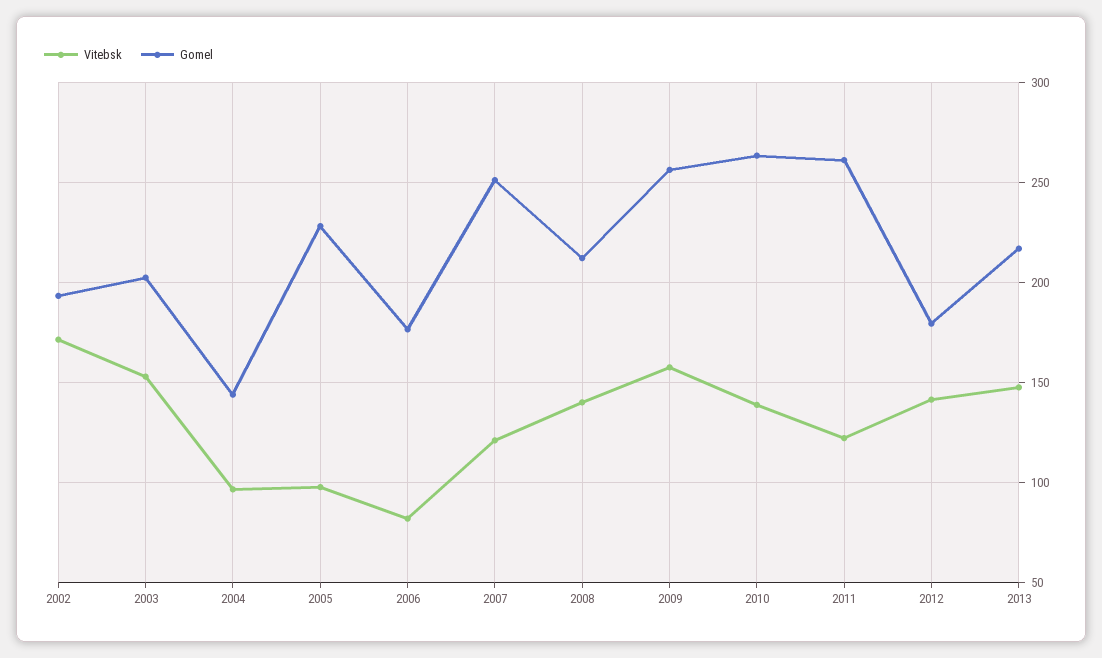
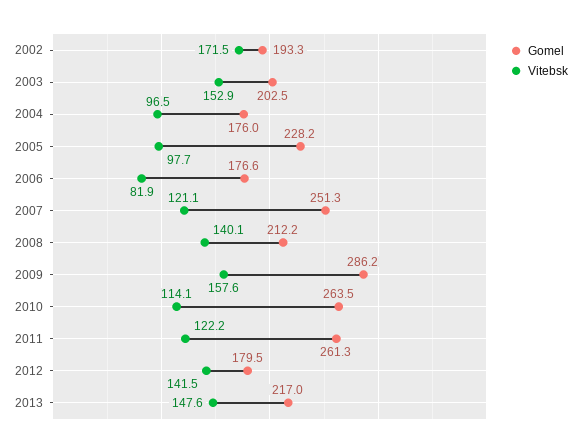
Gomel, 2004: 145 -> 176
Gomel, 2009: 255 -> 286.2
Vitebsk, 2010: 140 -> 114.1

